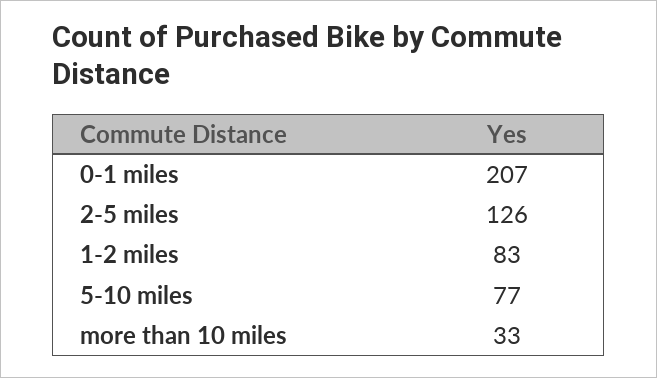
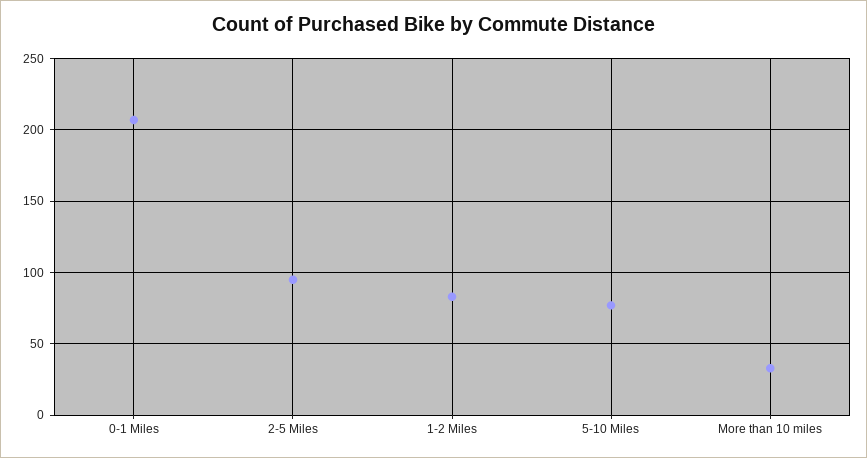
2-5 miles: 126 -> 95

